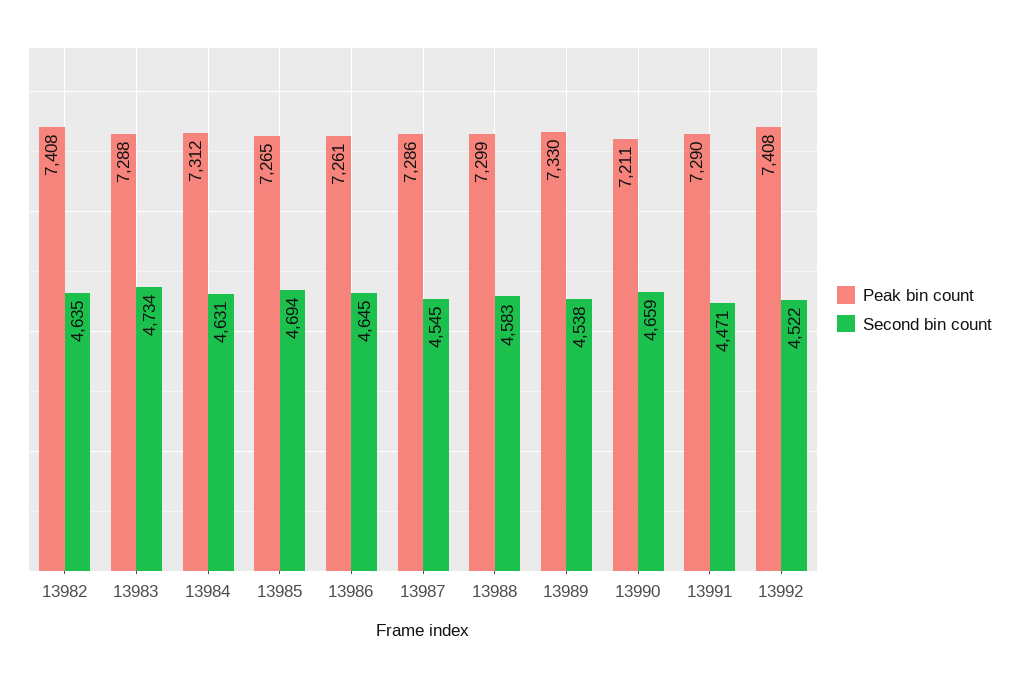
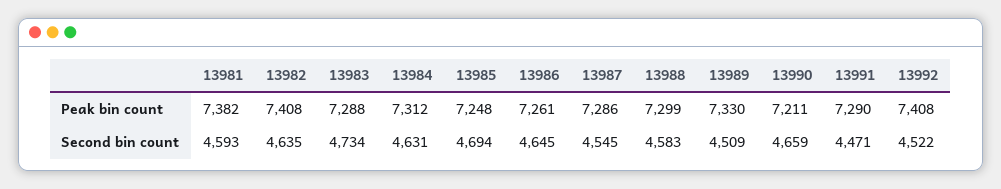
Peak bin count, 13985: 7265 -> 7248
Second bin count, 13989: 4538 -> 4509
Peak bin count, 13981: none -> 7382
Second bin count, 13981: none -> 4593

